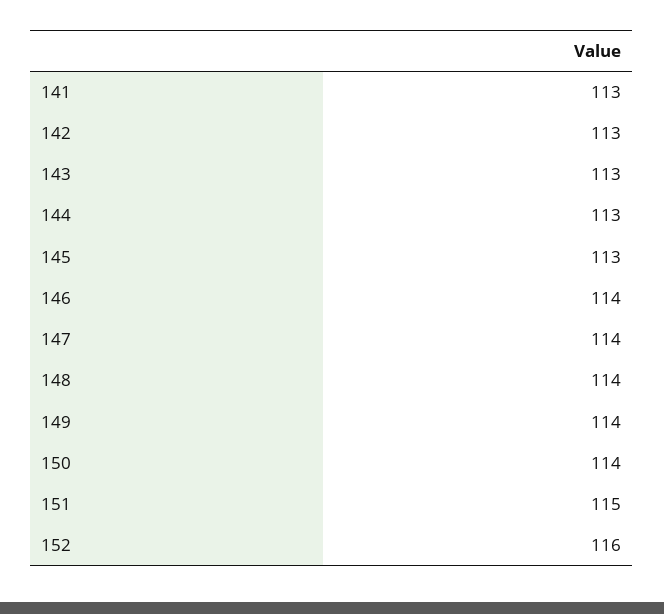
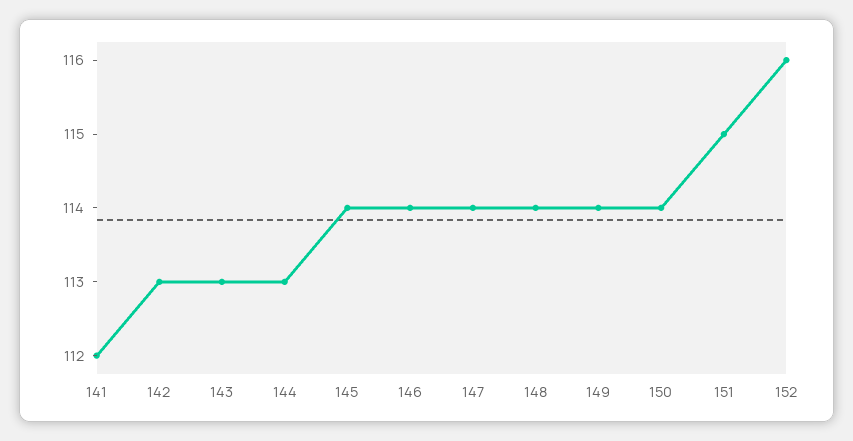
141: 113 -> 112
145: 113 -> 114

